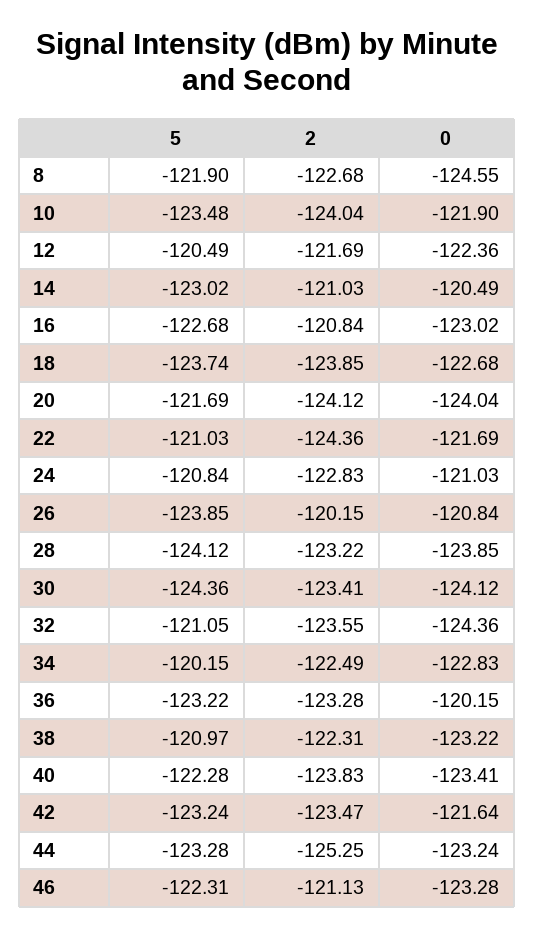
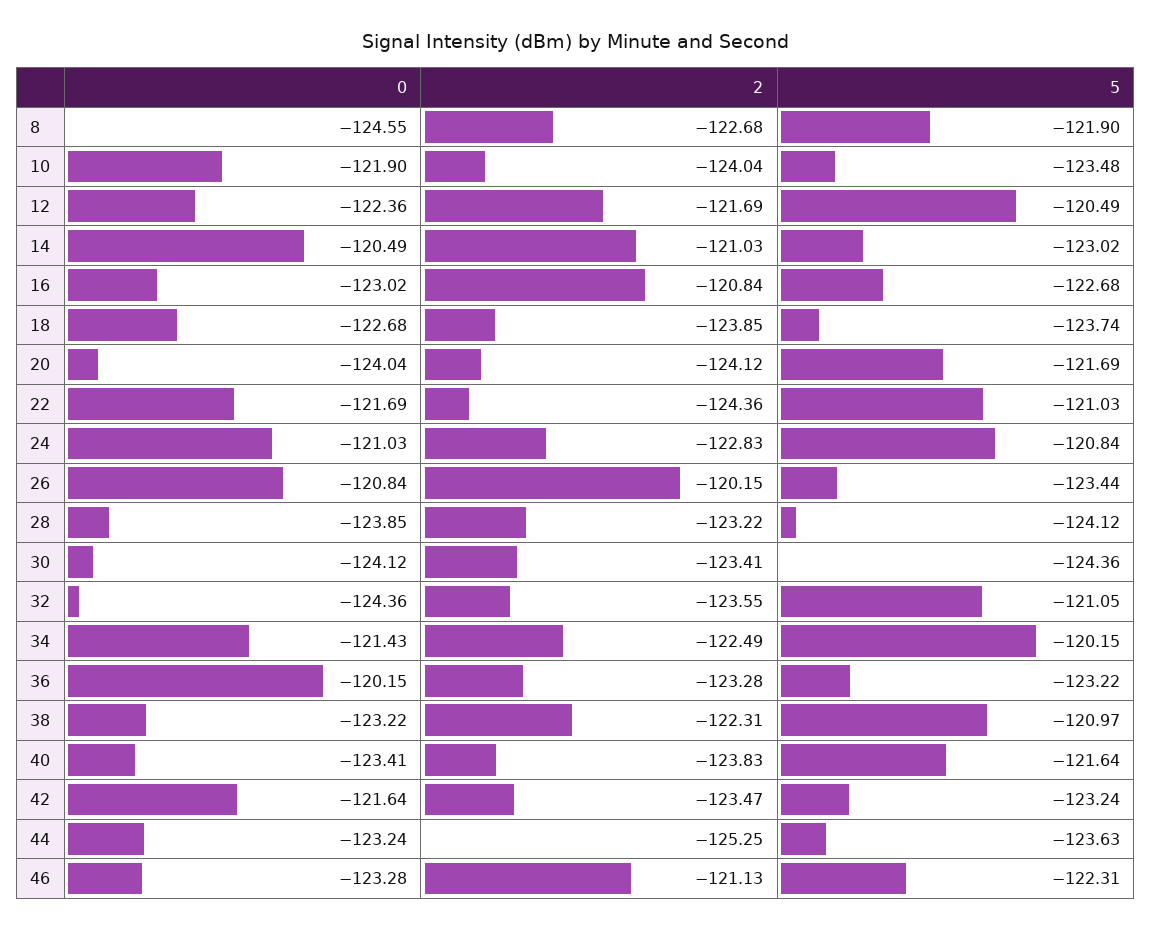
5, 26: -123.85 -> -123.44
0, 34: -122.83 -> -121.43
5, 40: -122.28 -> -121.64
5, 44: -123.28 -> -123.63

